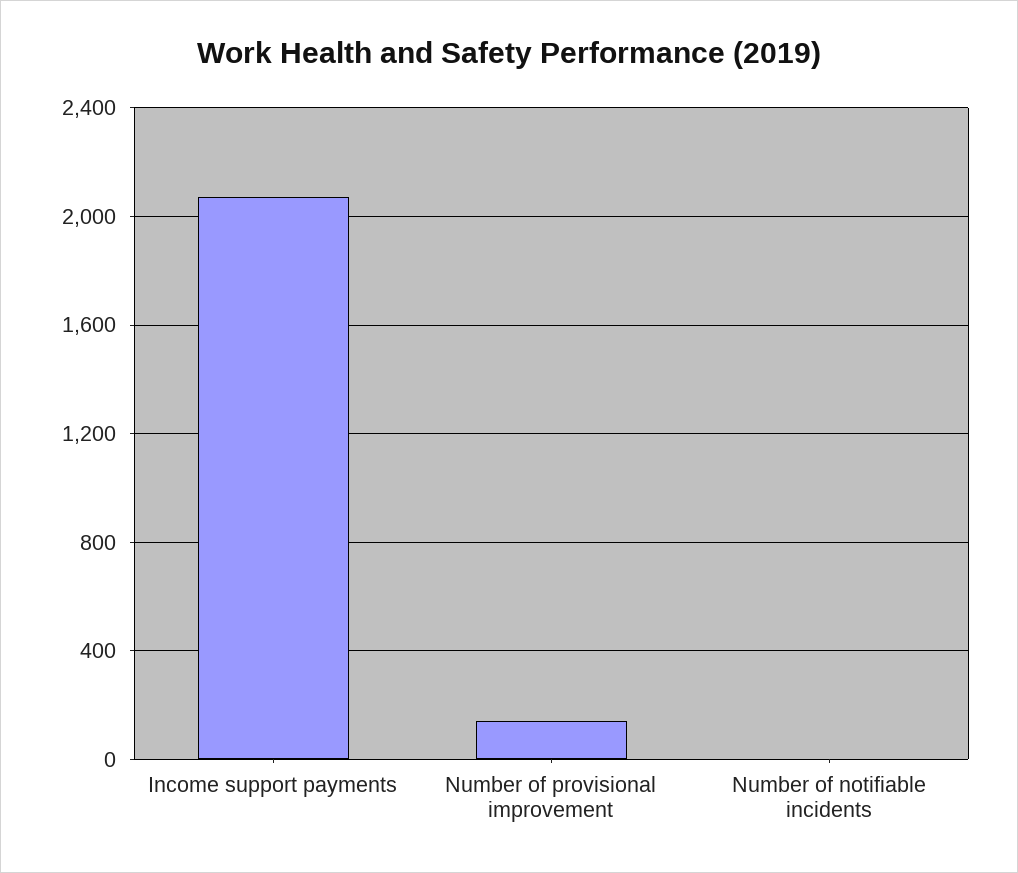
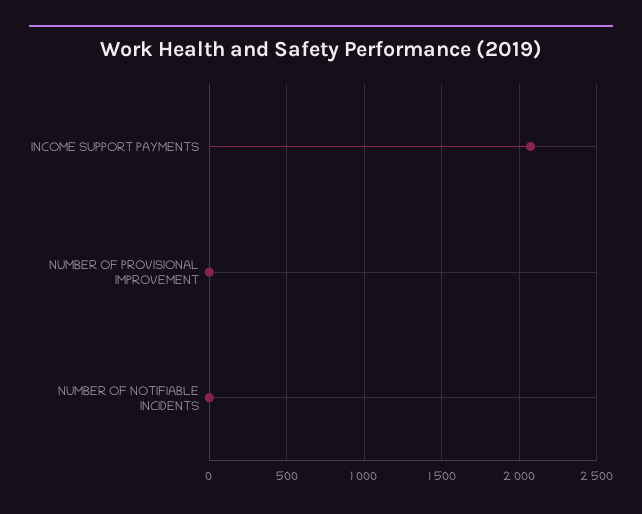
Number of provisional improvement: 150 -> 0

